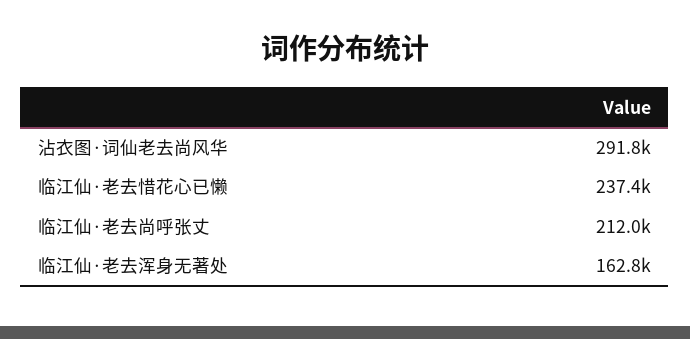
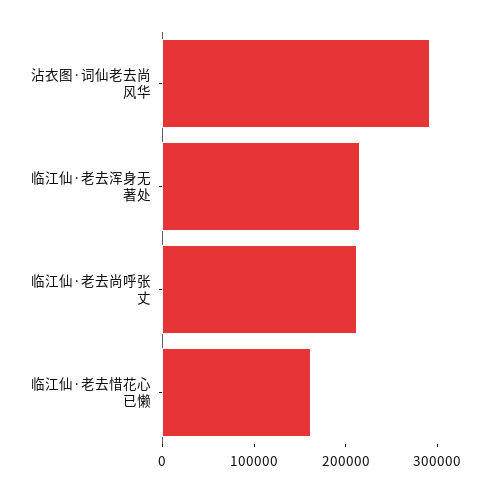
临江仙·老去惜花心已懒: 237400 -> 160000
临江仙·老去浑身无著处: 162800 -> 220000

